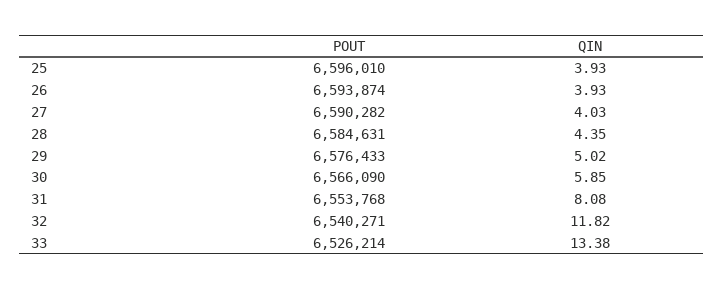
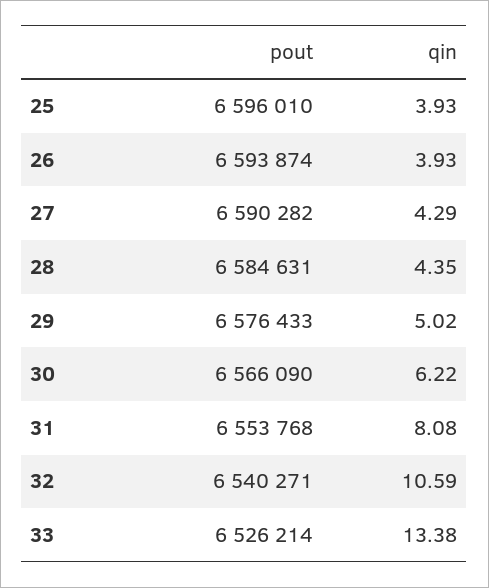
QIN, 27: 4.03 -> 4.29
QIN, 30: 5.85 -> 6.22
QIN, 32: 11.82 -> 10.59

